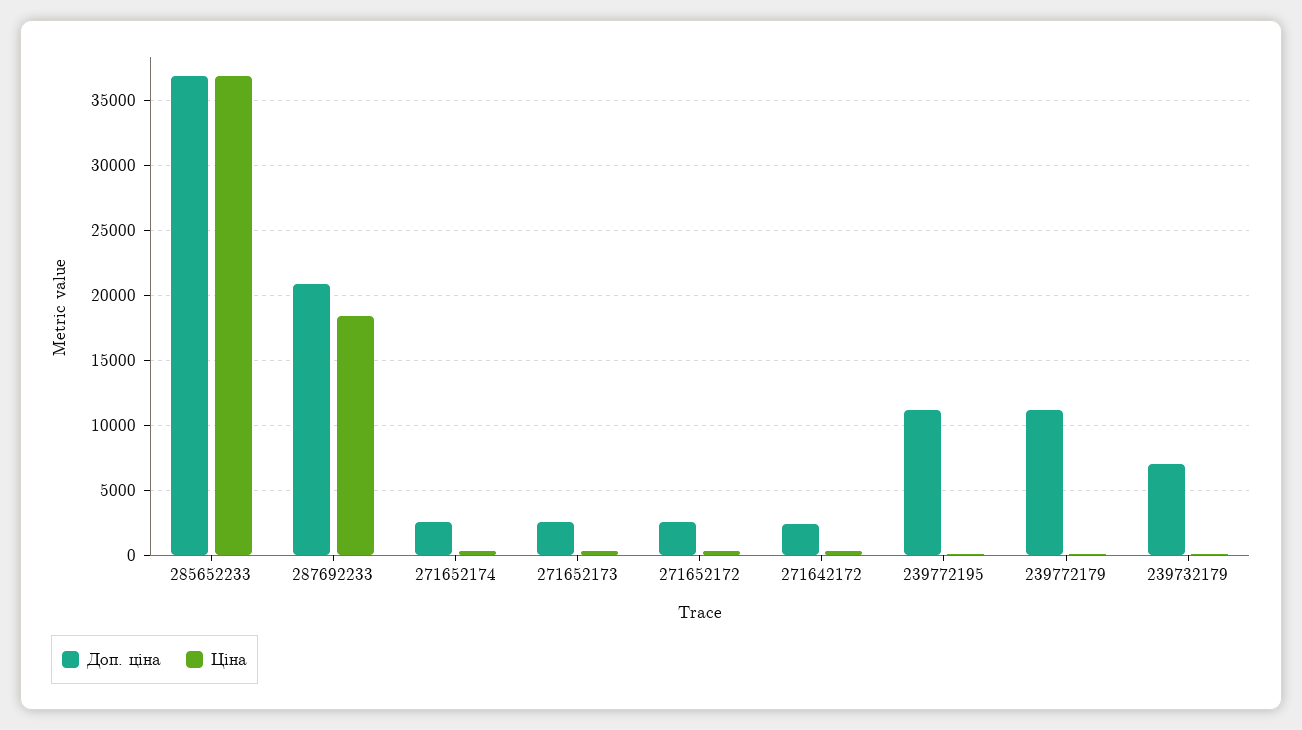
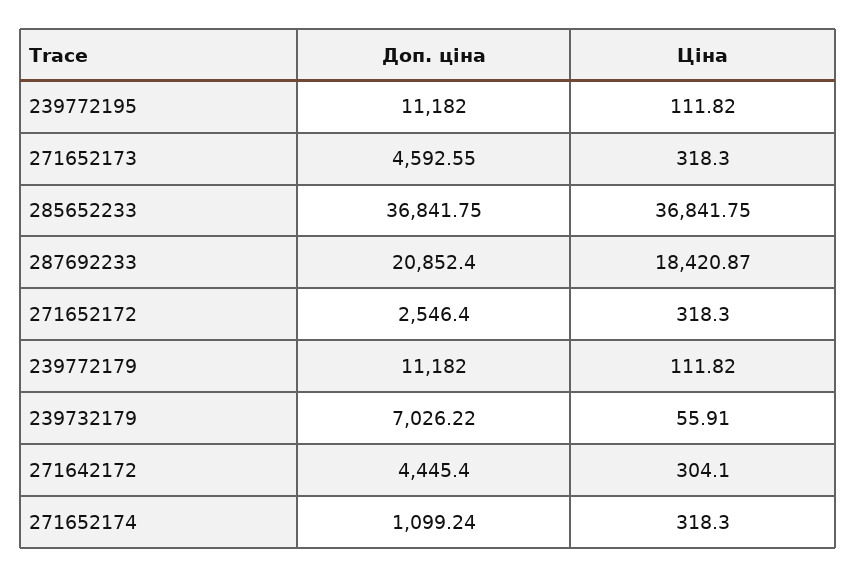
Доп. ціна, 271652174: 2500 -> 1099.24
Доп. ціна, 271652173: 2500 -> 4592.55
Доп. ціна, 271642172: 2500 -> 4445.4

